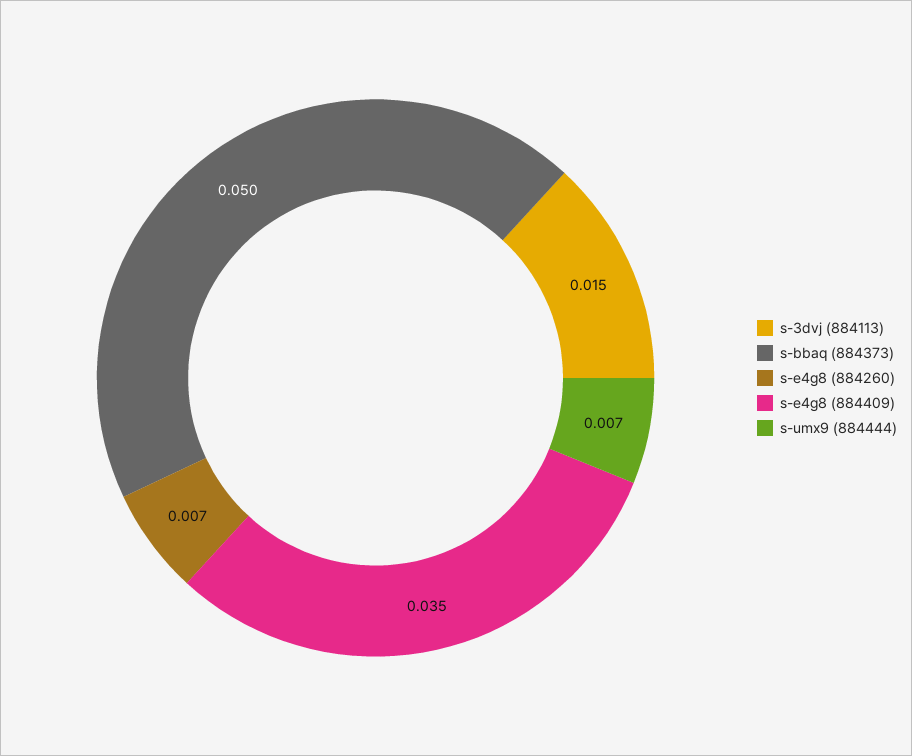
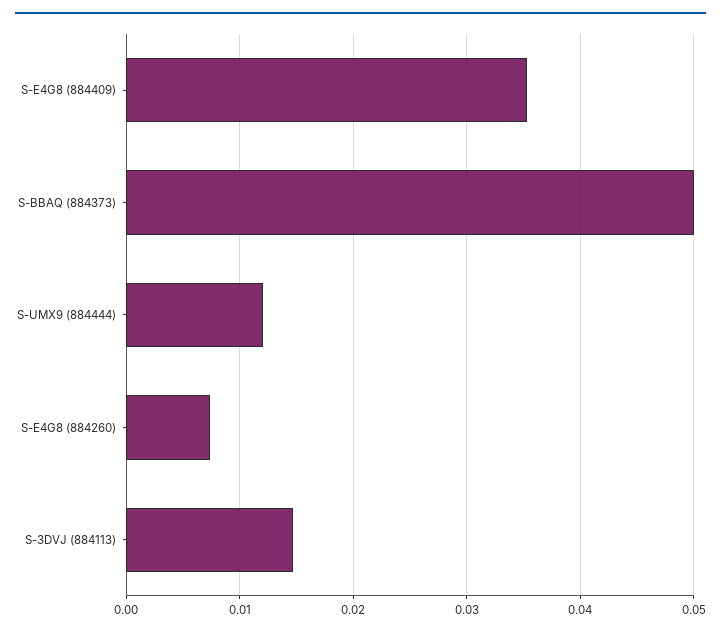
s-umx9 (884444): 0.007 -> 0.012

